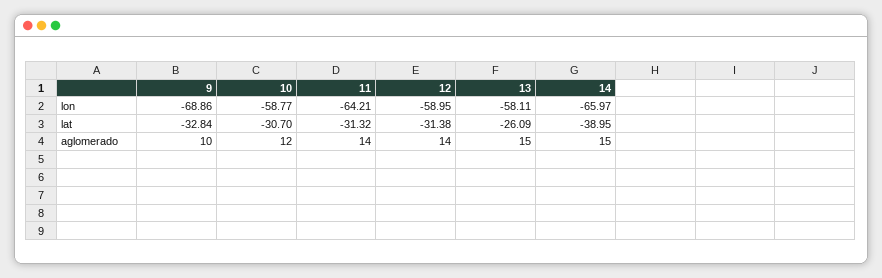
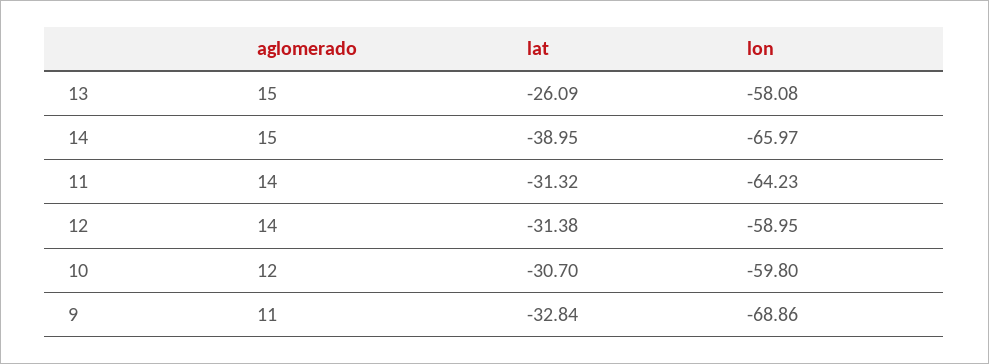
10, lon: -58.77 -> -59.8
11, lon: -64.21 -> -64.23
13, lon: -58.11 -> -58.08
9, aglomerado: 10 -> 11

